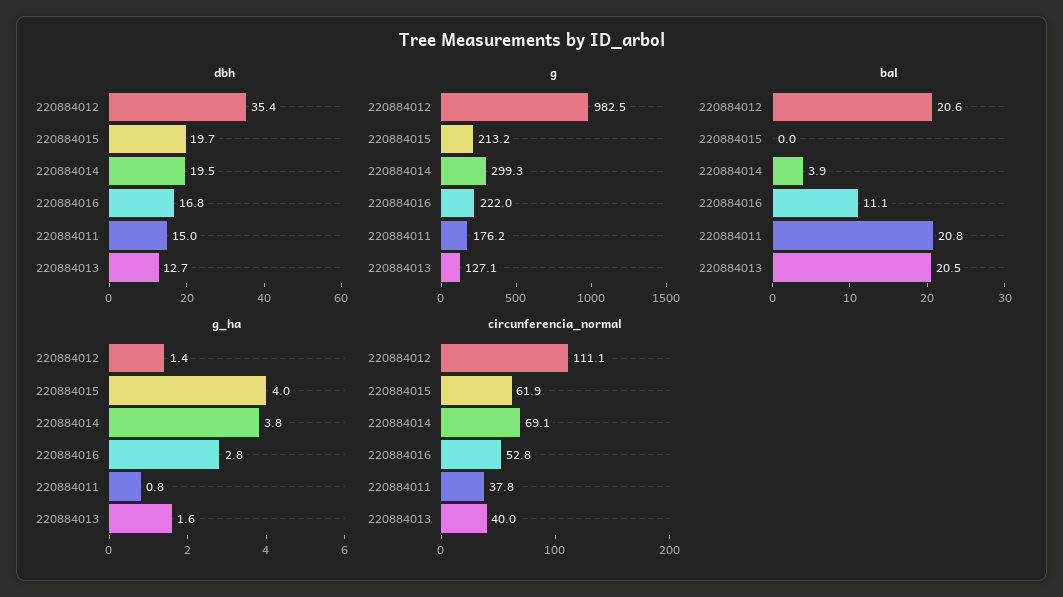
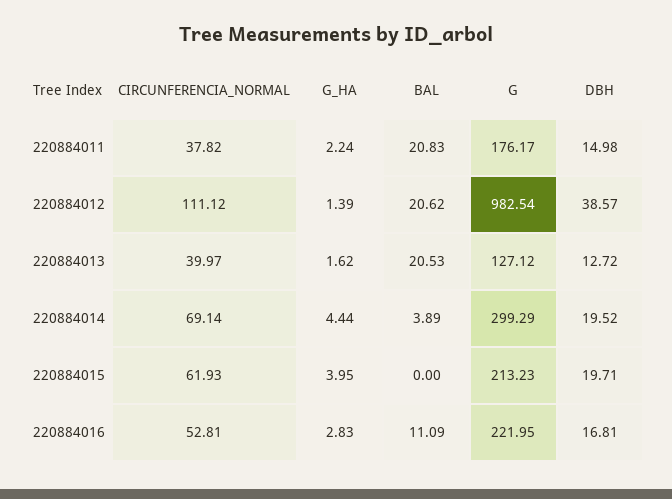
dbh, 220884012: 35.4 -> 38.57
g_ha, 220884014: 3.8 -> 4.44
g_ha, 220884011: 0.8 -> 2.24

